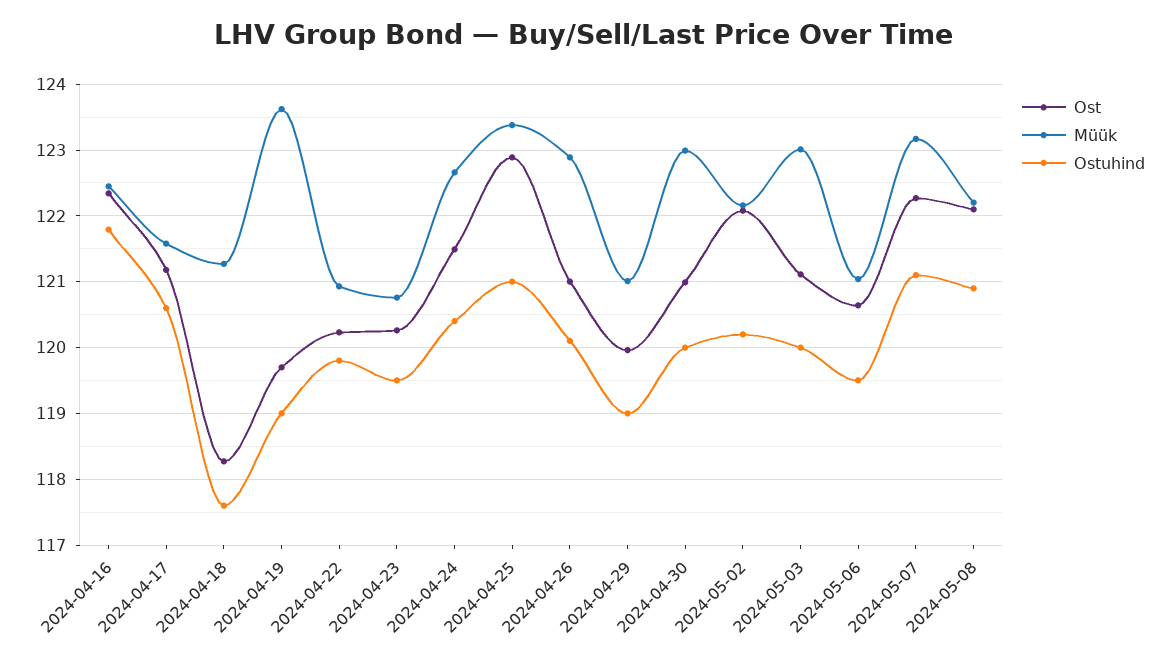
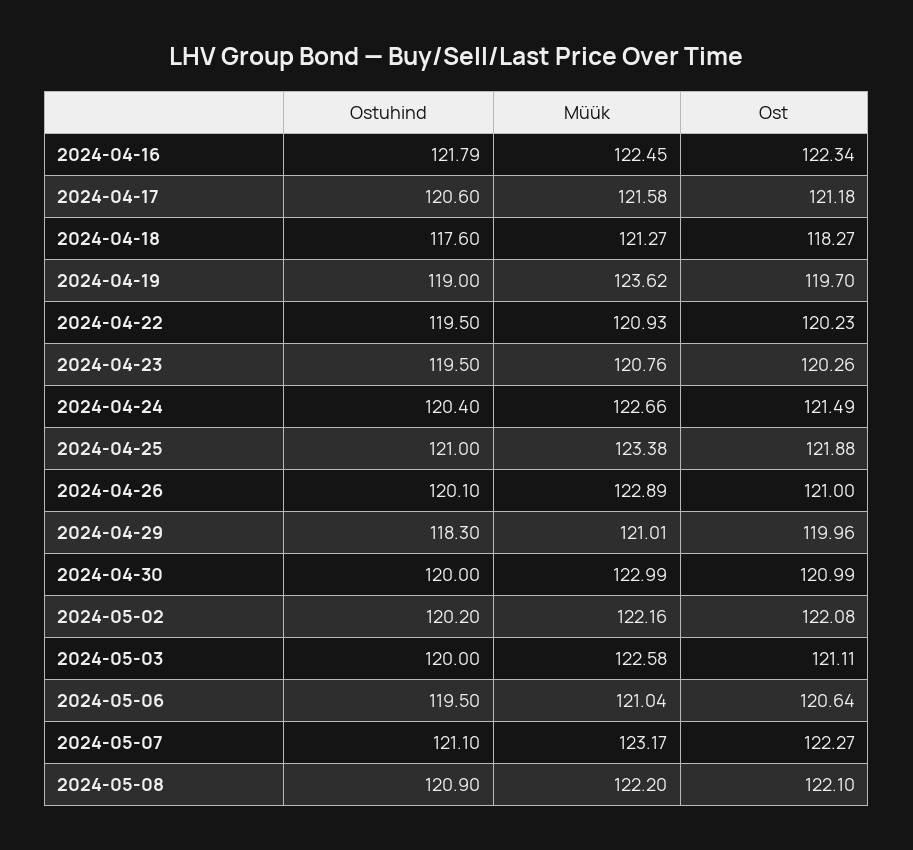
Ostuhind, 2024-04-22: 119.8 -> 119.5
Ost, 2024-04-25: 122.9 -> 121.88
Ostuhind, 2024-04-29: 119 -> 118.3
Müük, 2024-05-03: 123 -> 122.58

